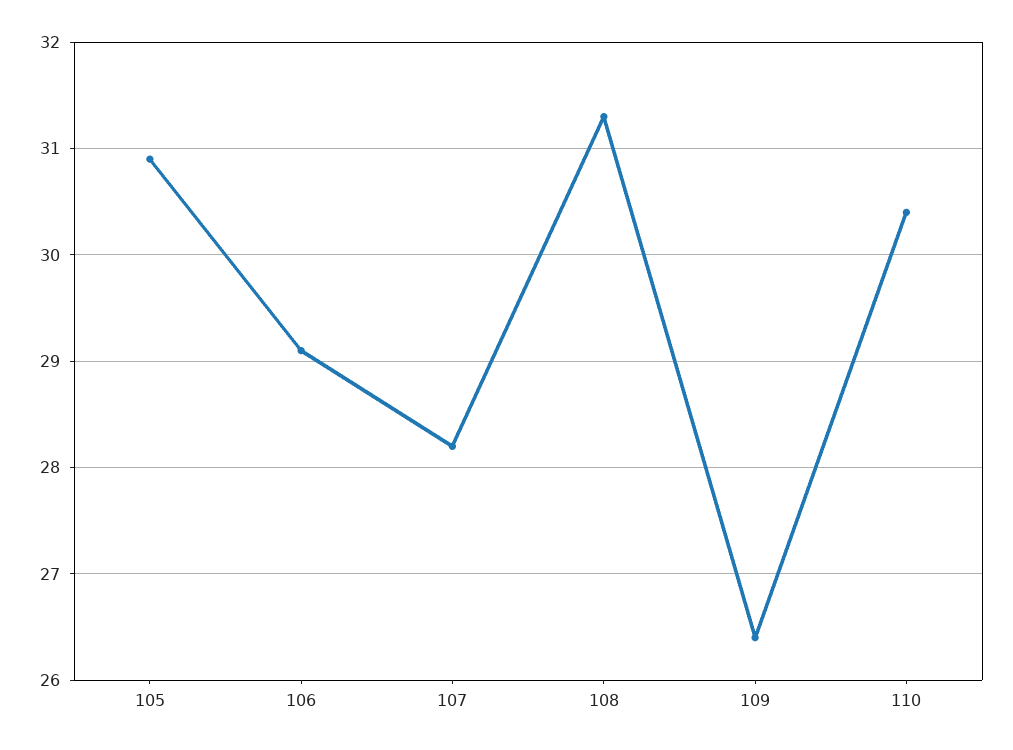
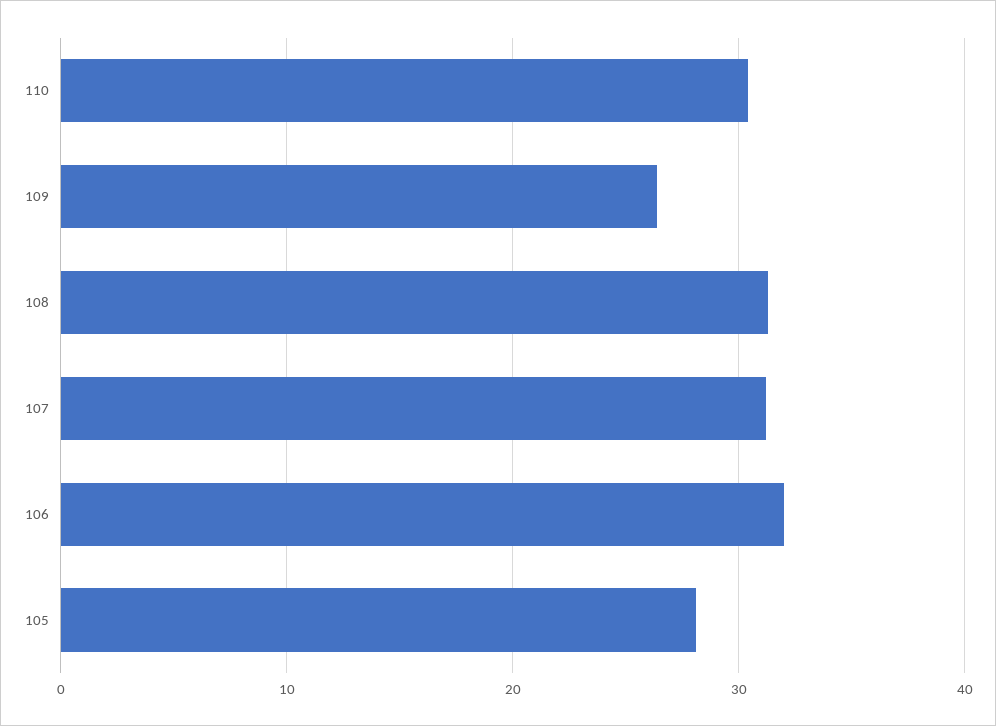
105: 30.9 -> 28
106: 29.1 -> 32
107: 28.2 -> 31

